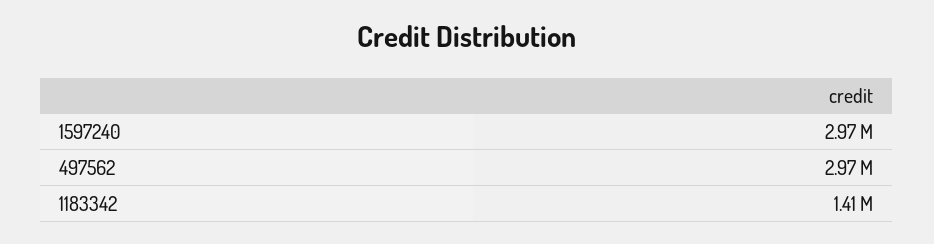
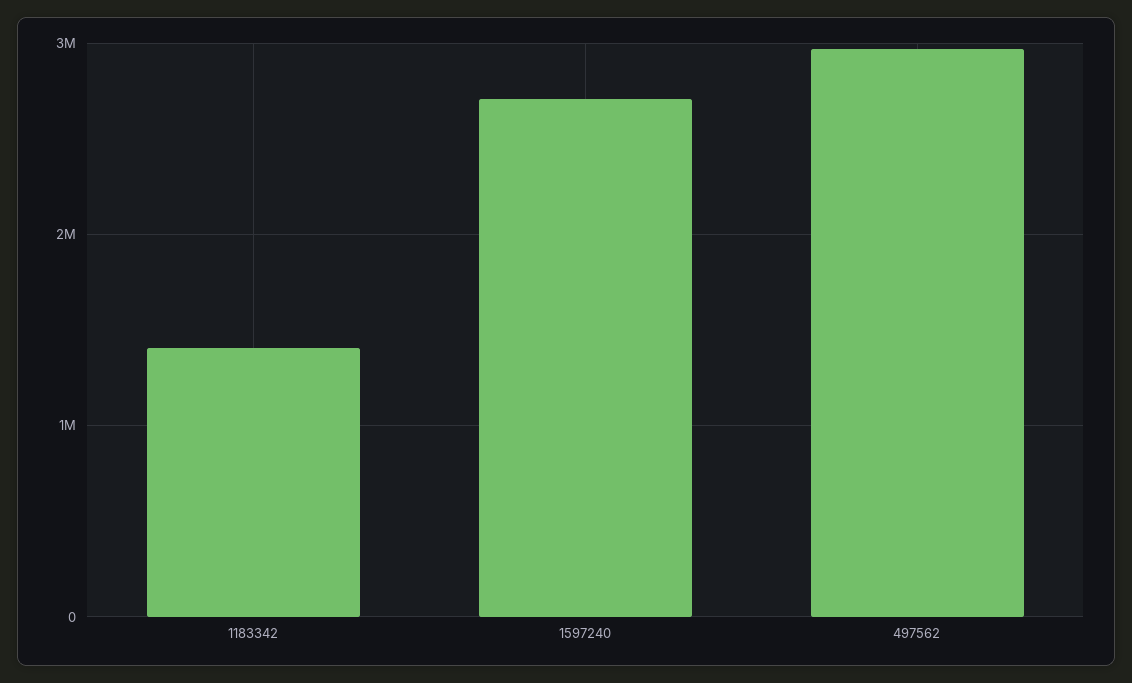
1597240: 2970000 -> 2700000

